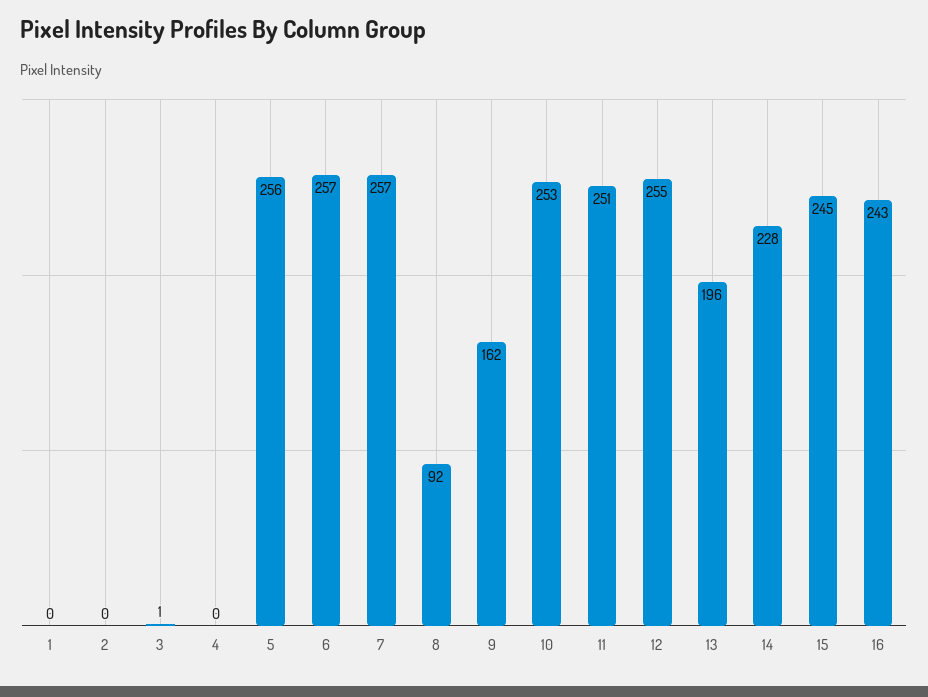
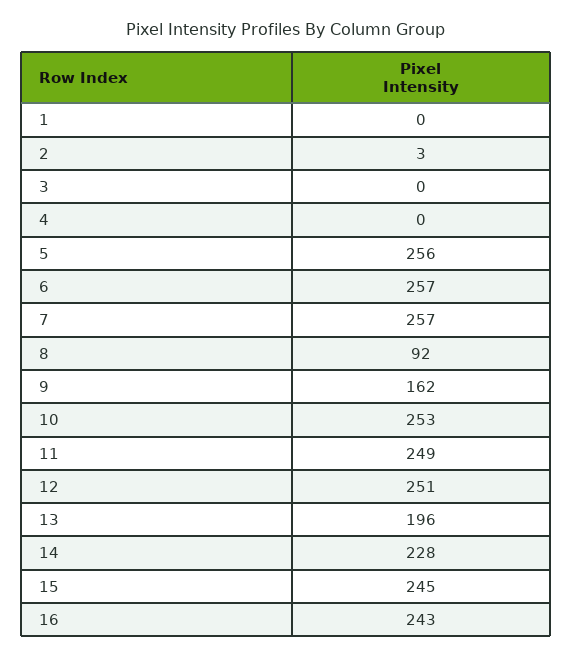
2: 0 -> 3
3: 1 -> 0
11: 251 -> 249
12: 255 -> 251

